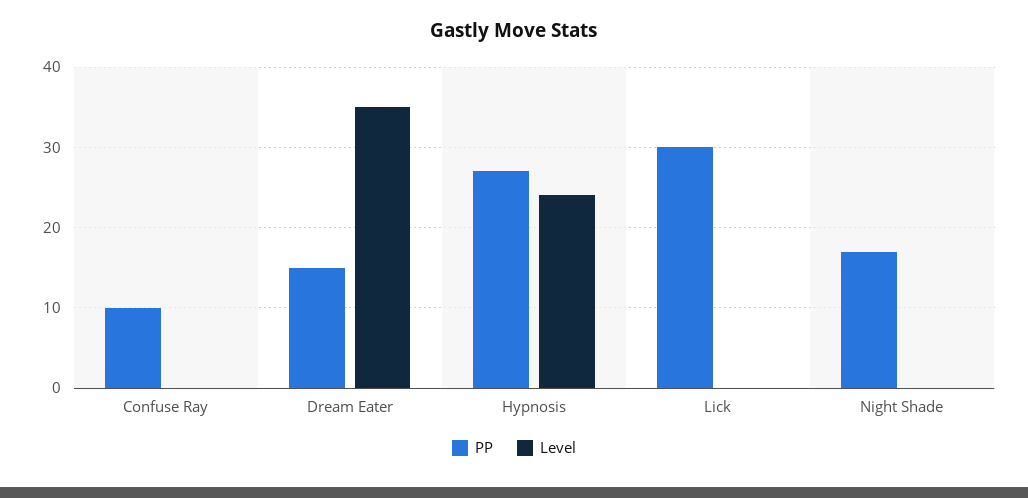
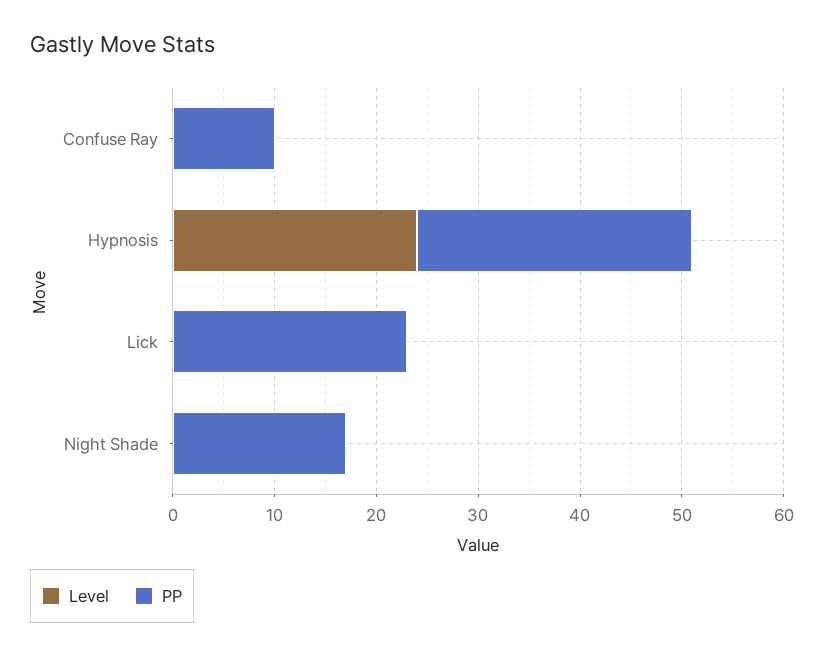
PP, Dream Eater: 15 -> none
Level, Dream Eater: 35 -> none
PP, Lick: 30 -> 23

